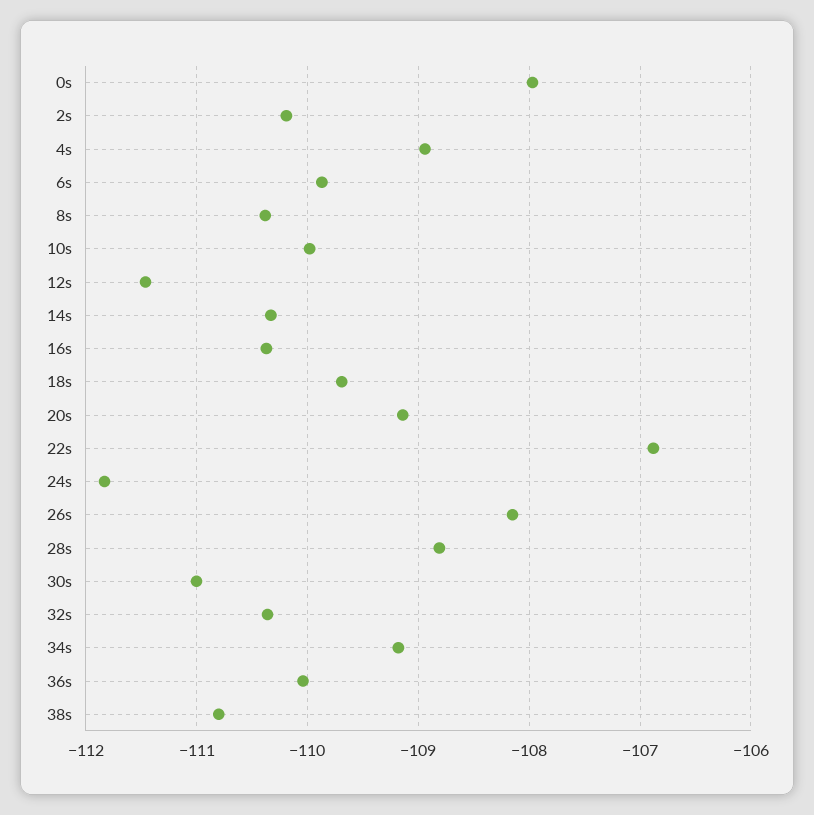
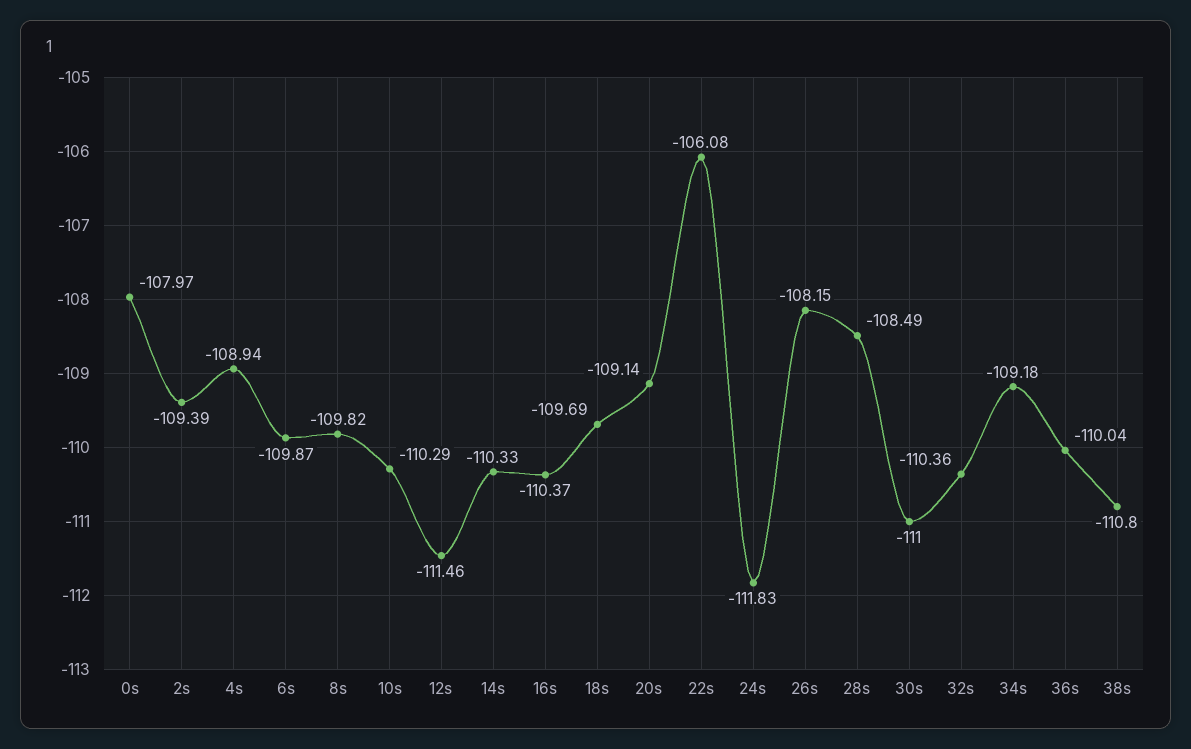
2s: -110.2 -> -109.39
8s: -110.4 -> -109.82
10s: -110 -> -110.29
22s: -106.9 -> -106.08
28s: -108.8 -> -108.49

